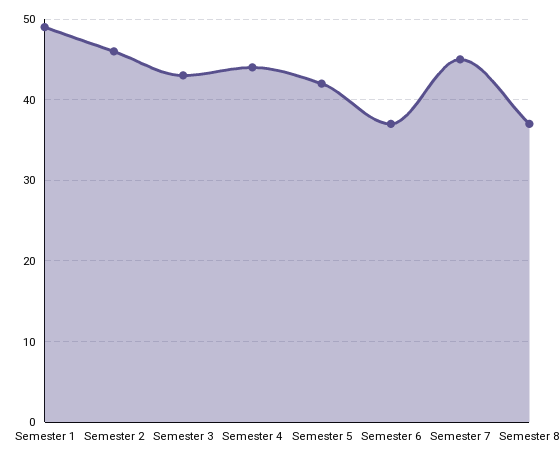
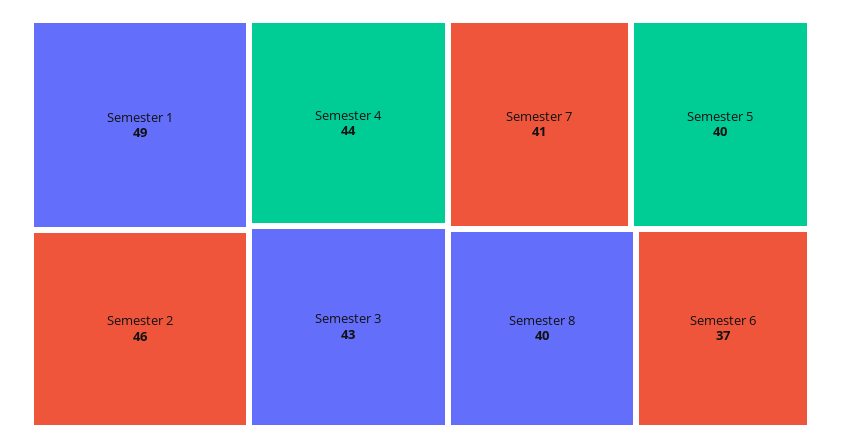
Semester 5: 42 -> 40
Semester 7: 45 -> 41
Semester 8: 37 -> 40

